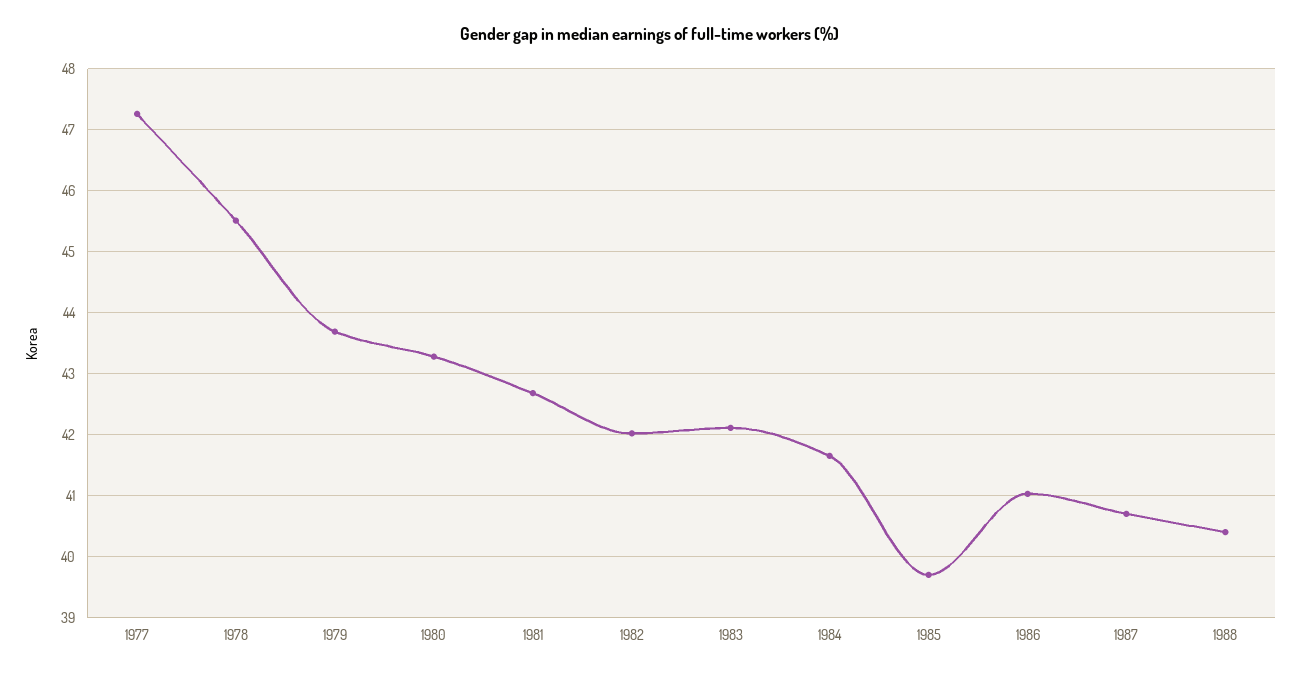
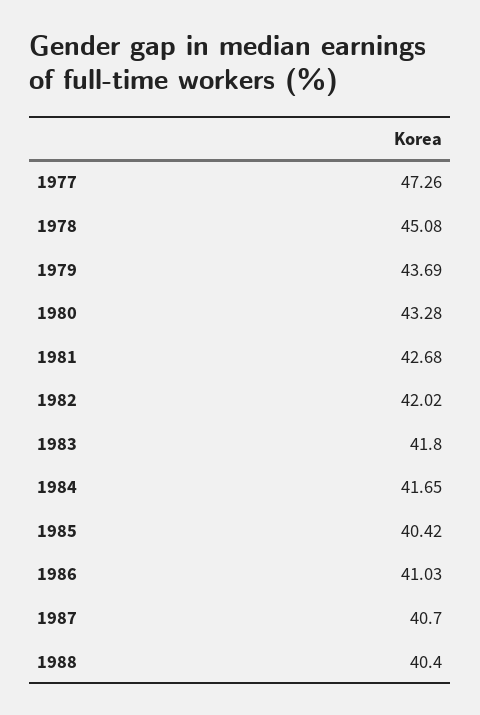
1978: 45.5 -> 45.08
1983: 42.1 -> 41.8
1985: 39.7 -> 40.42

